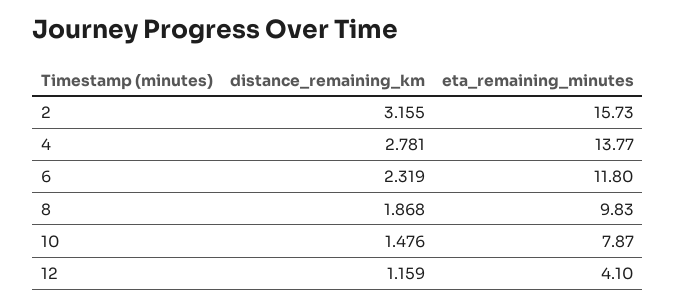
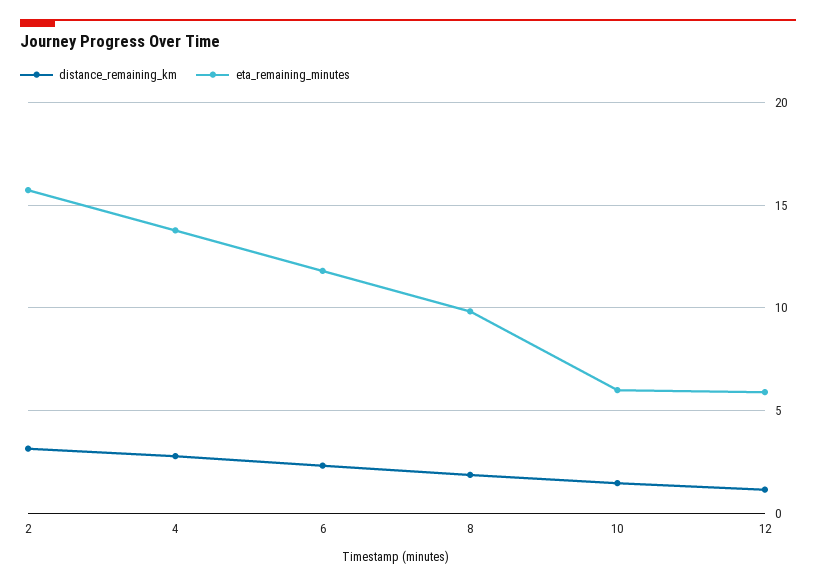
eta_remaining_minutes, 10: 7.87 -> 6
eta_remaining_minutes, 12: 4.1 -> 6

